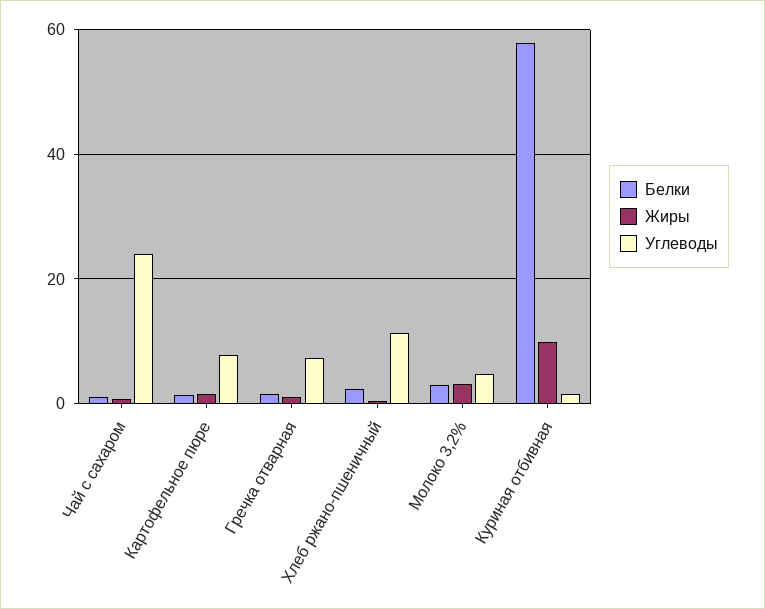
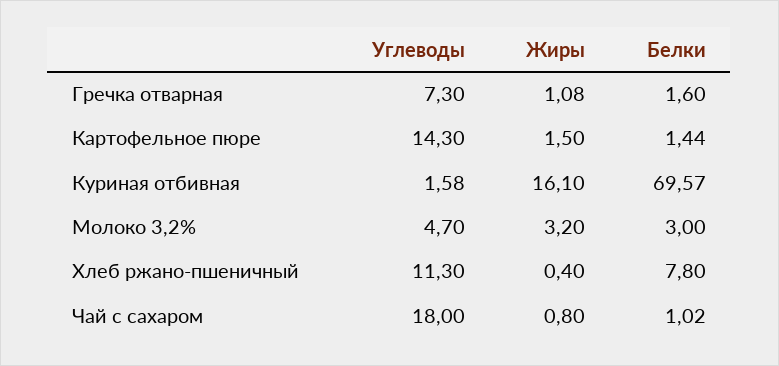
Углеводы, Чай с сахаром: 24 -> 18
Углеводы, Картофельное пюре: 8 -> 14.3
Белки, Хлеб ржано-пшеничный: 2 -> 7.8
Белки, Куриная отбивная: 58 -> 69.57
Жиры, Куриная отбивная: 10 -> 16.1

